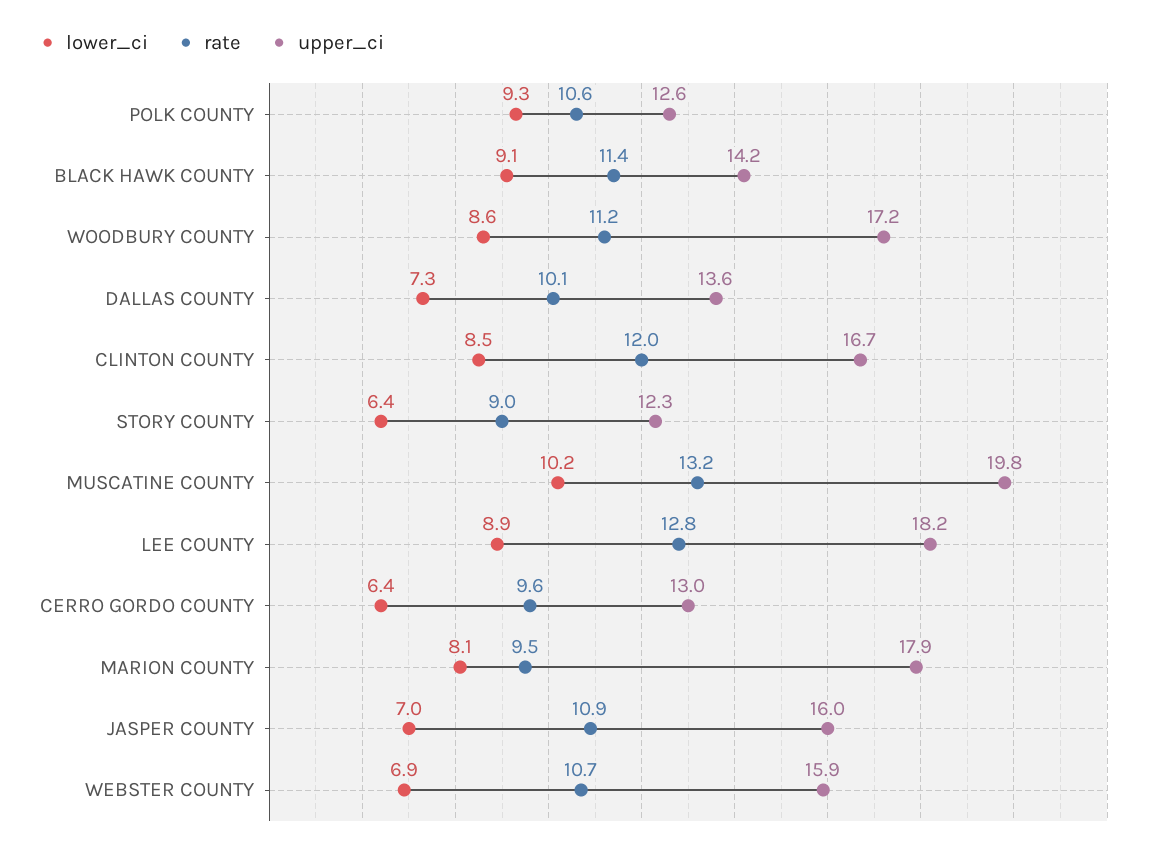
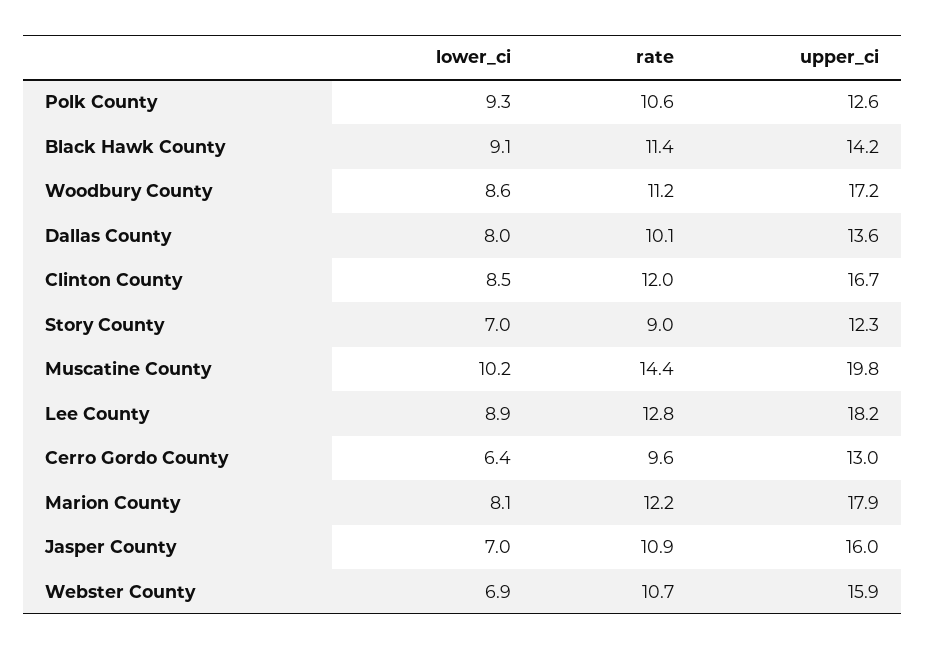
lower_ci, DALLAS COUNTY: 7.3 -> 8
lower_ci, STORY COUNTY: 6.4 -> 7
rate, MUSCATINE COUNTY: 13.2 -> 14.4
rate, MARION COUNTY: 9.5 -> 12.2

